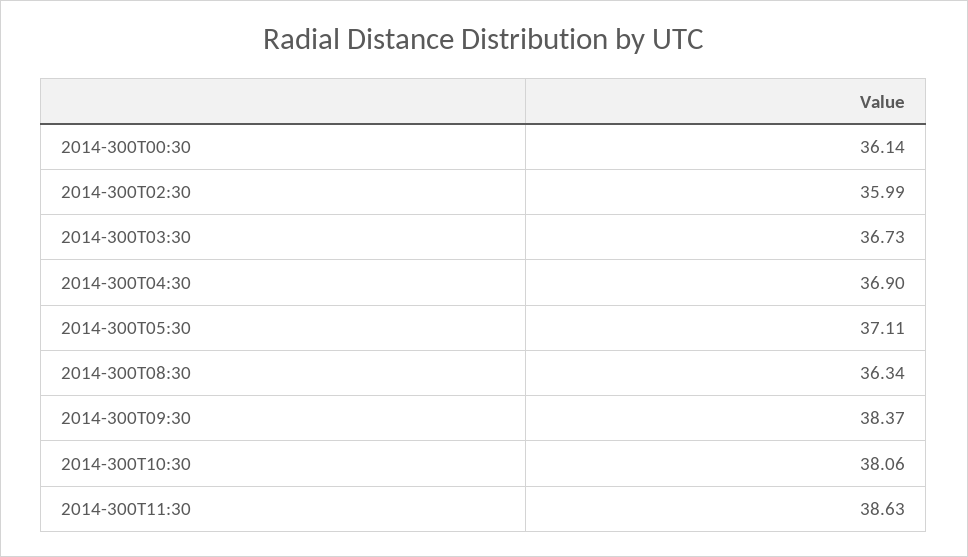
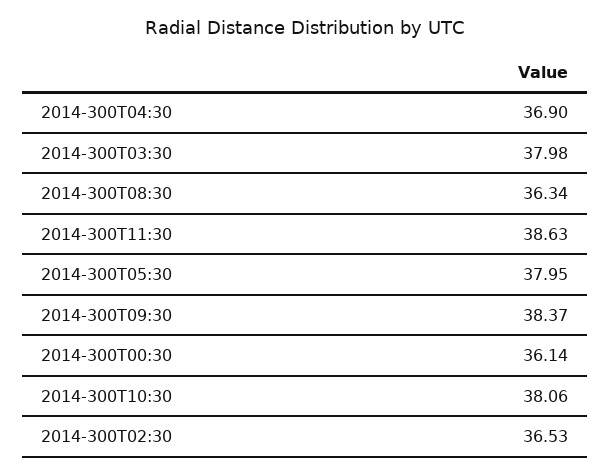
2014-300T02:30: 35.99 -> 36.53
2014-300T03:30: 36.73 -> 37.98
2014-300T05:30: 37.11 -> 37.95

